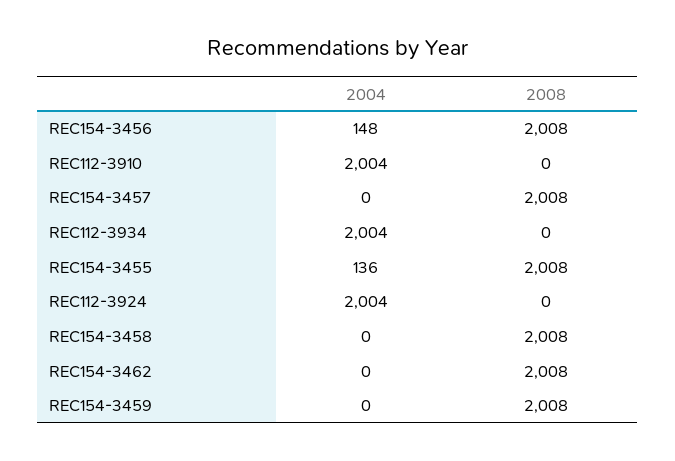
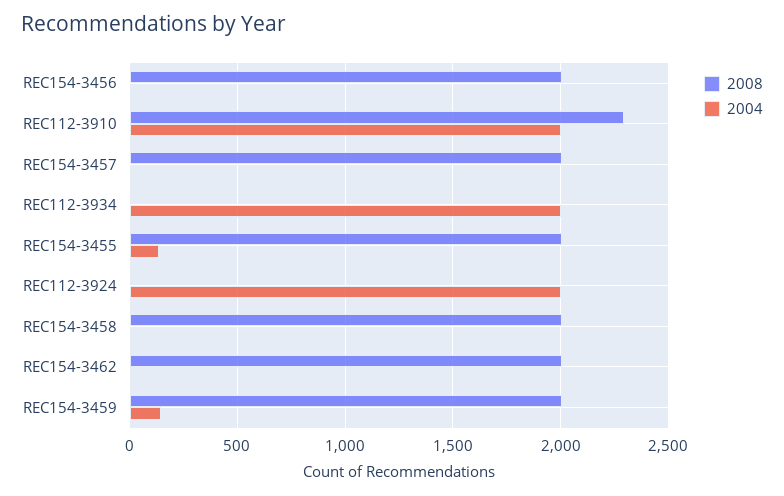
2004, REC154-3456: 148 -> 0
2008, REC112-3910: 0 -> 2300
2004, REC154-3459: 0 -> 150

